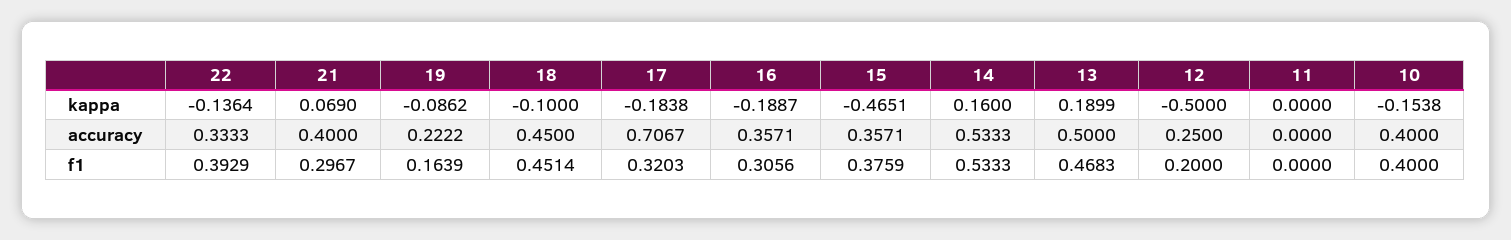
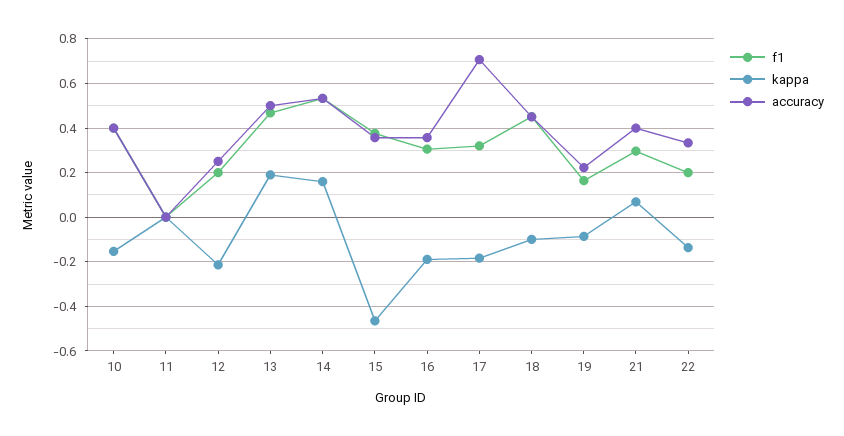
kappa, 12: -0.5 -> -0.2
f1, 22: 0.3929 -> 0.2

